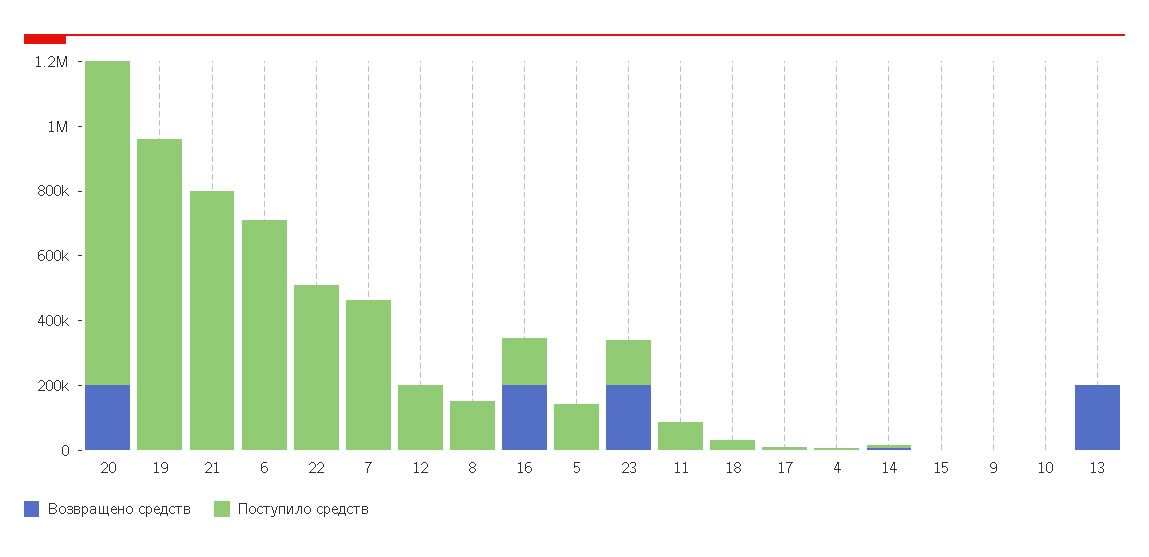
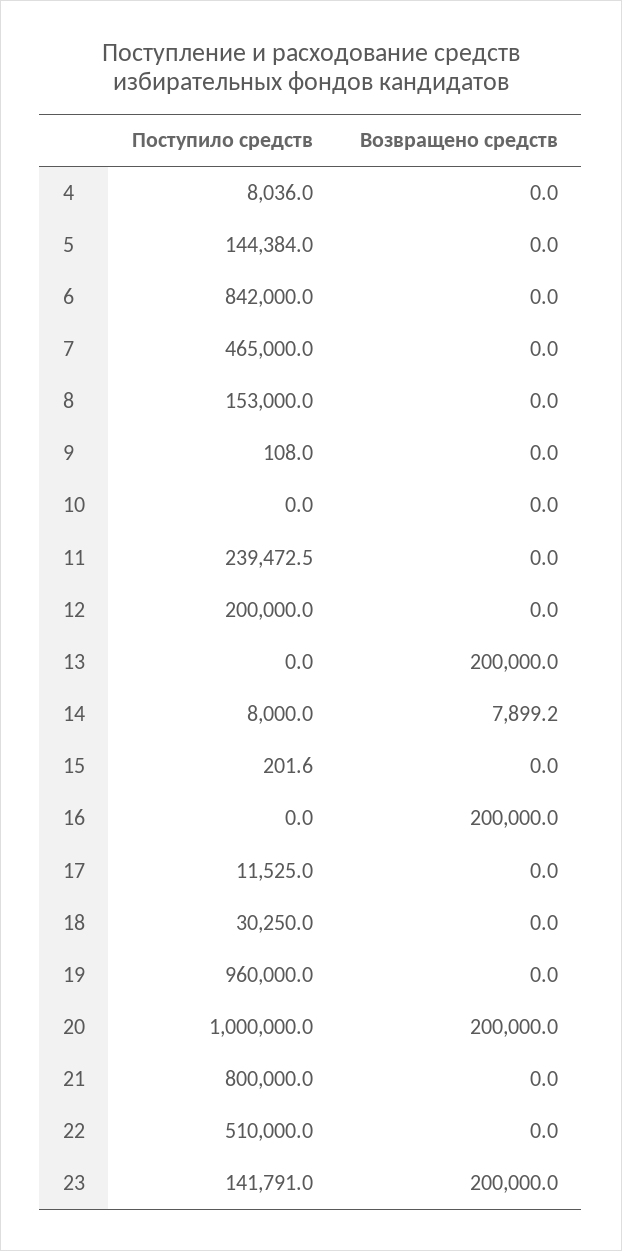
Поступило средств, 6: 700000 -> 842000
Поступило средств, 16: 150000 -> 0
Поступило средств, 11: 100000 -> 239472.5

